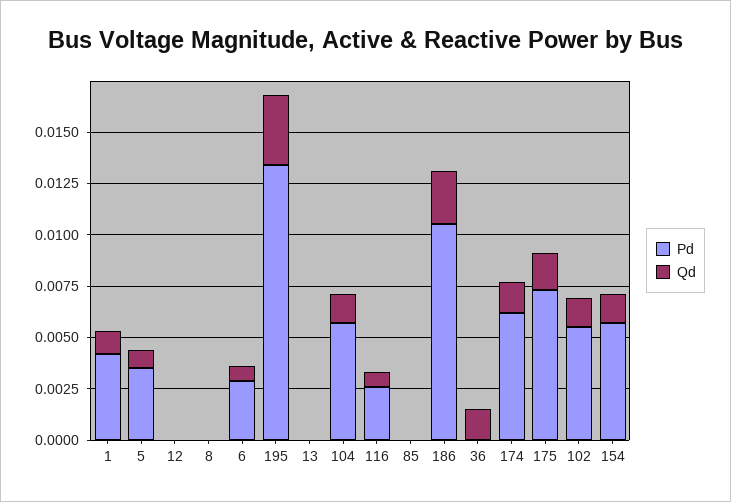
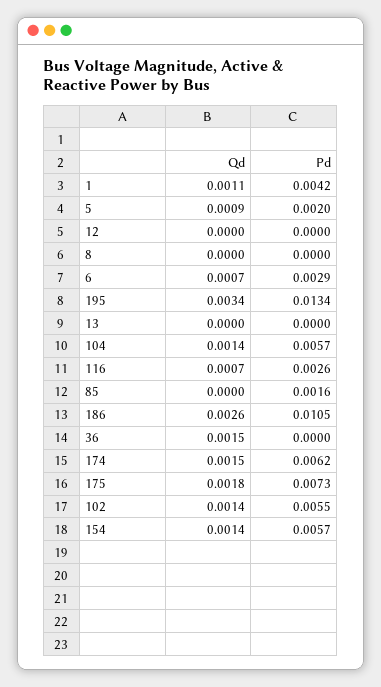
Pd, 5: 0.0035 -> 0.002
Pd, 85: 0 -> 0.0016

